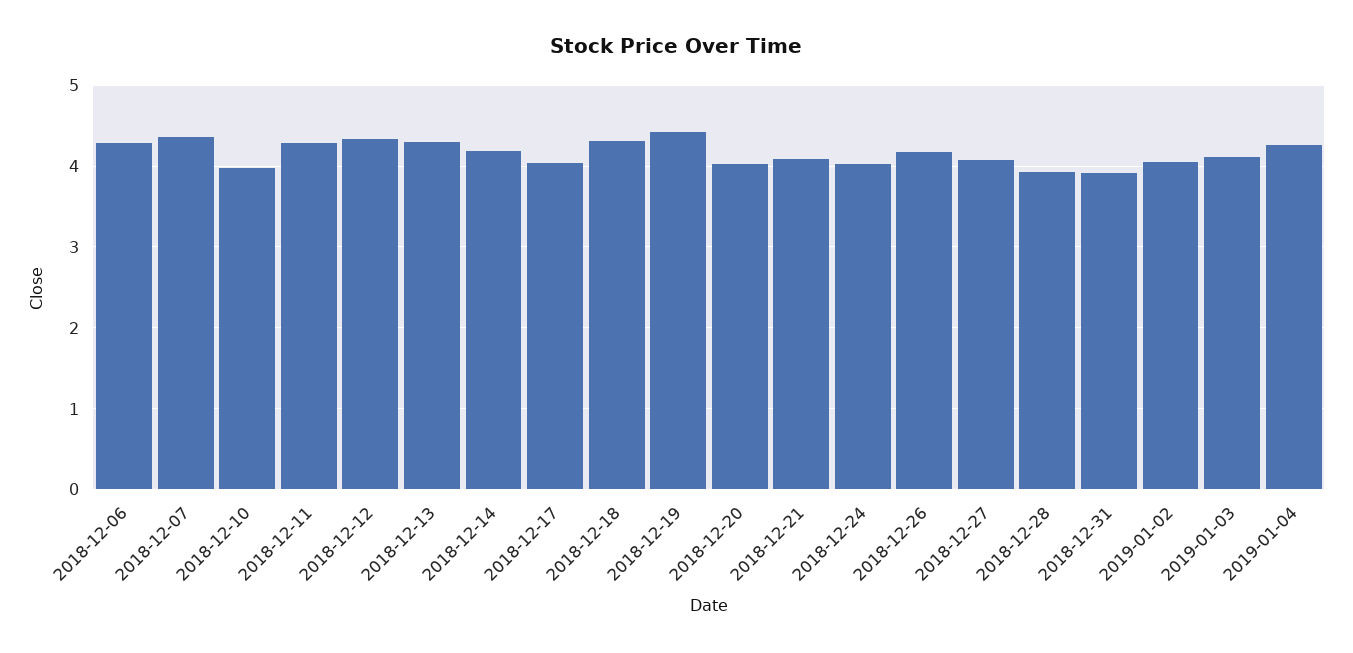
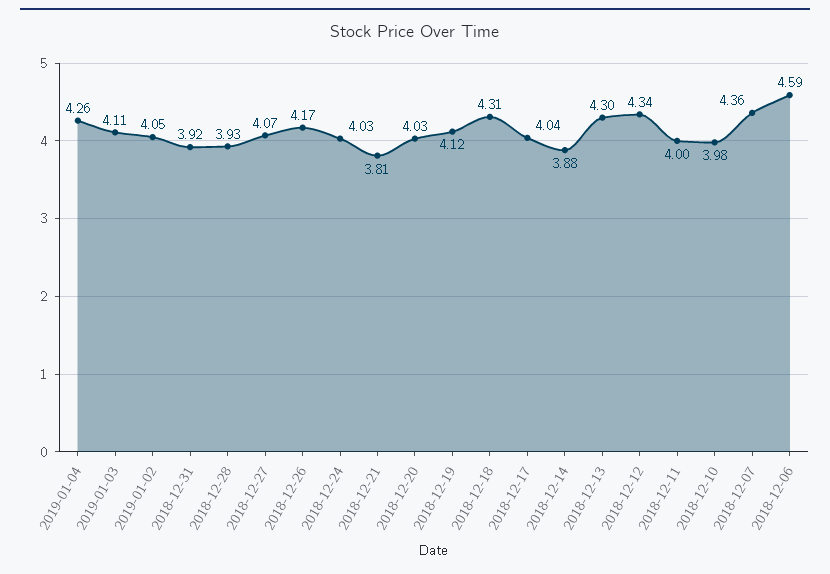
2018-12-06: 4.3 -> 4.59
2018-12-11: 4.3 -> 4
2018-12-14: 4.2 -> 3.88
2018-12-19: 4.4 -> 4.12
2018-12-21: 4.1 -> 3.81

